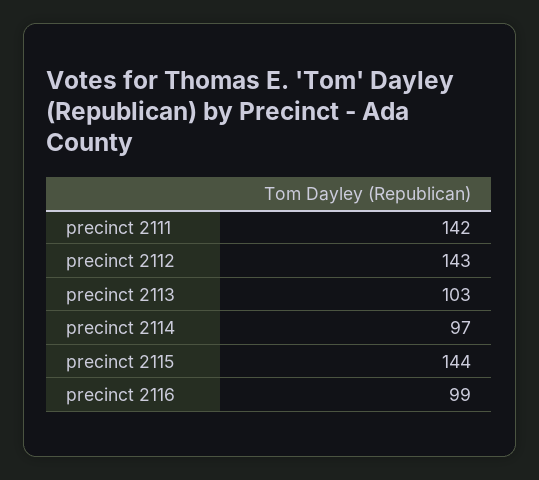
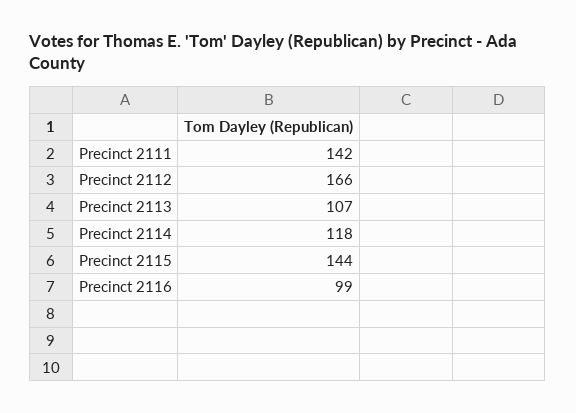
precinct 2112: 143 -> 166
precinct 2113: 103 -> 107
precinct 2114: 97 -> 118

